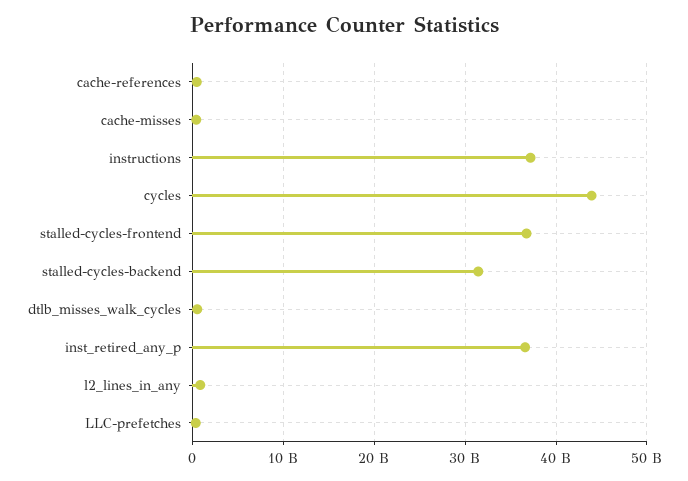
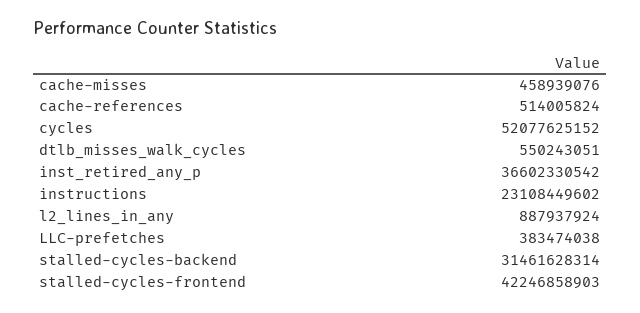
instructions: 37000000000 -> 23108449602
cycles: 44000000000 -> 52077625152
stalled-cycles-frontend: 37000000000 -> 42246858903

